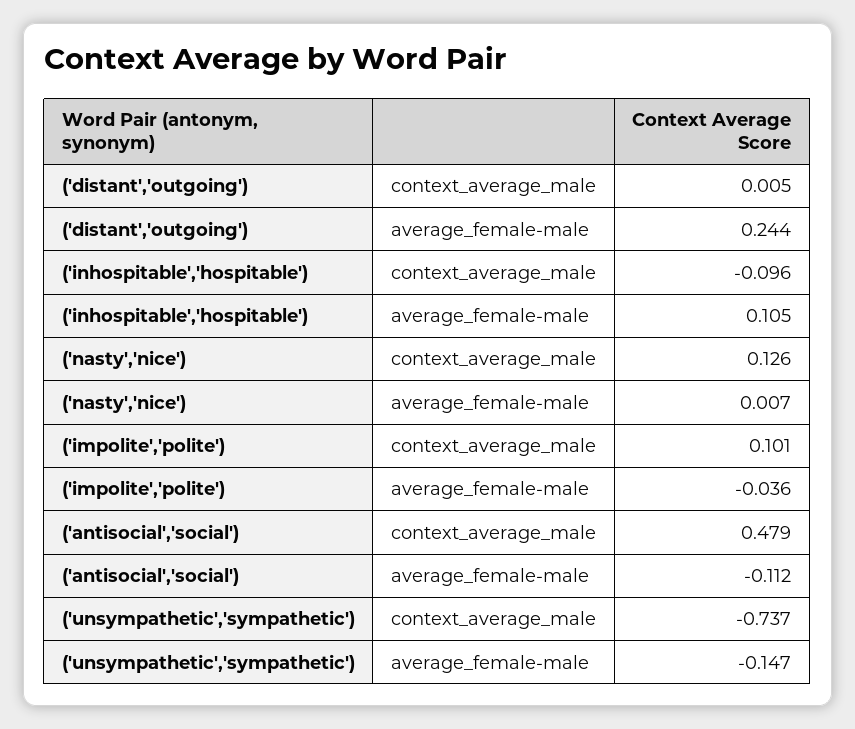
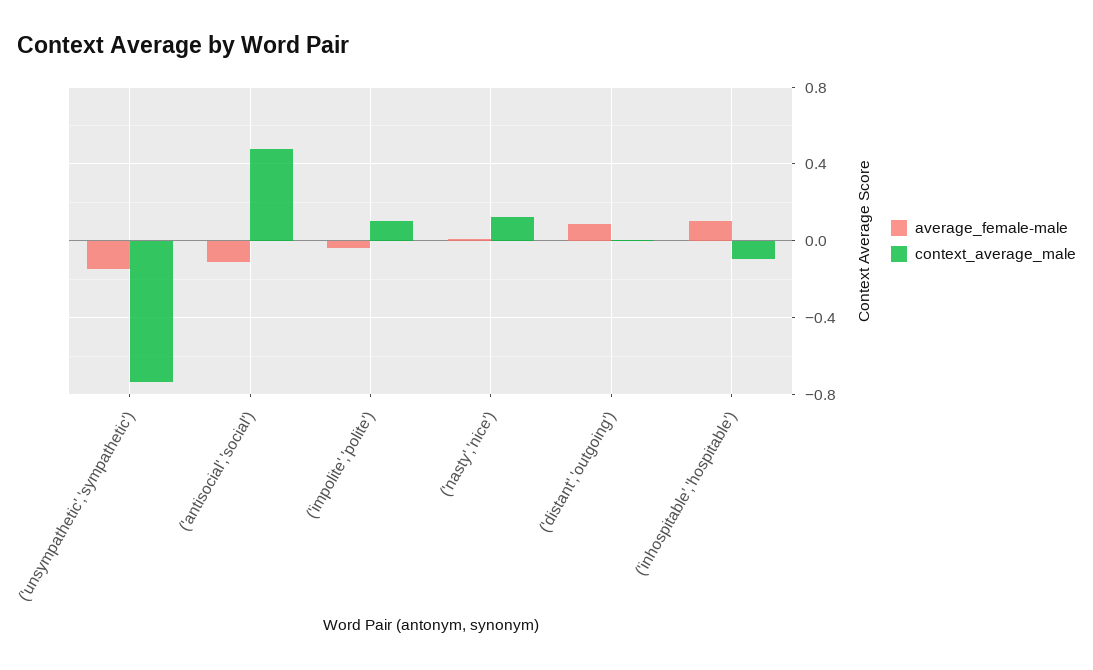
average_female-male, ('distant','outgoing'): 0.244 -> 0.1

